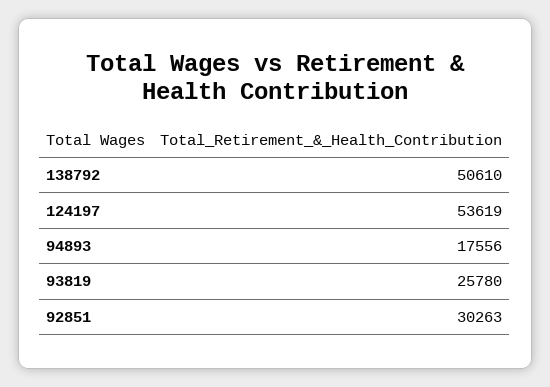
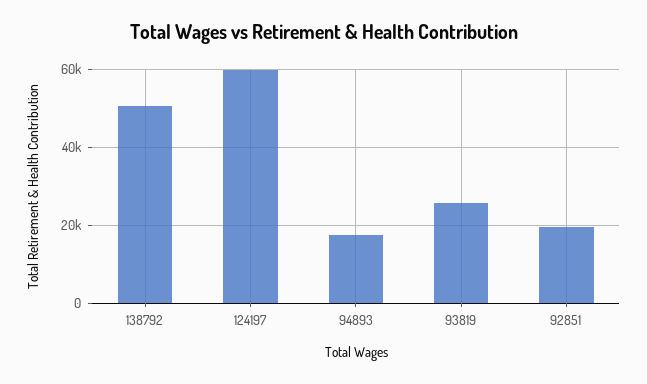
124197: 53619 -> 60000
92851: 30263 -> 20000

